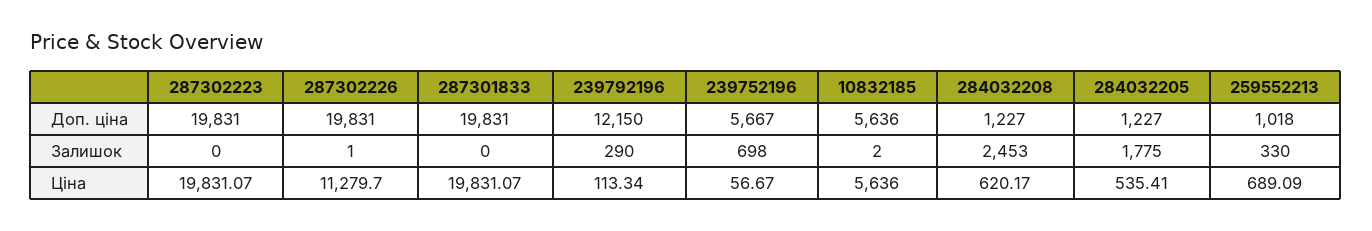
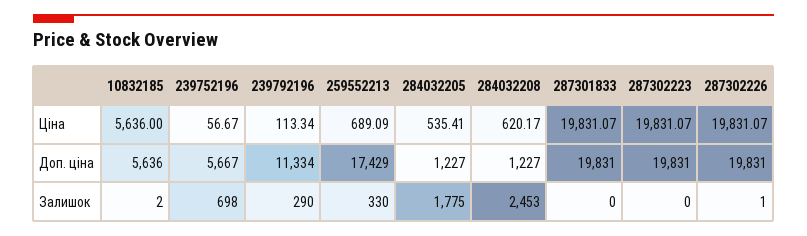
239792196, Доп. ціна: 12150 -> 11334
259552213, Доп. ціна: 1018 -> 17429
287302226, Ціна: 11279.7 -> 19831.07

